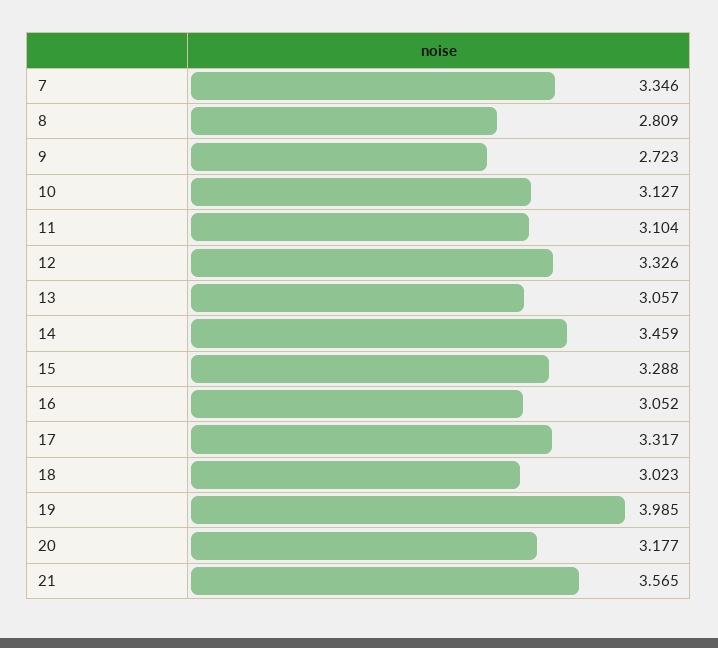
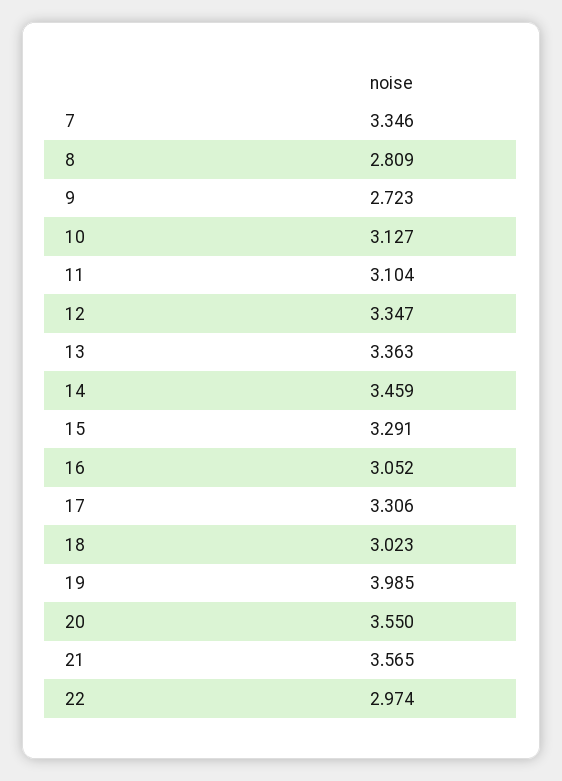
12: 3.326 -> 3.347
13: 3.057 -> 3.363
15: 3.288 -> 3.291
17: 3.317 -> 3.306
20: 3.177 -> 3.55
22: none -> 2.974

